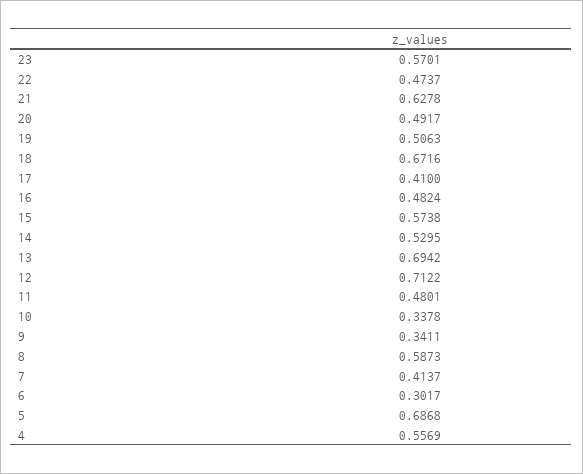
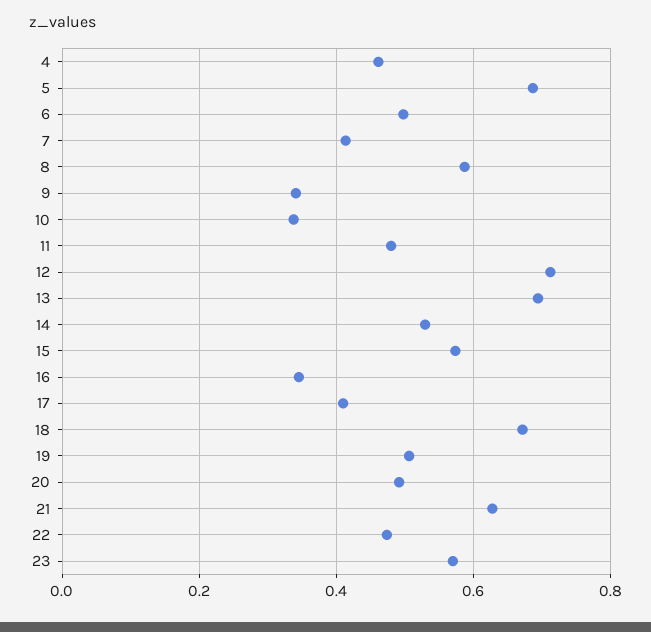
16: 0.4824 -> 0.34
6: 0.3017 -> 0.5
4: 0.5569 -> 0.46

